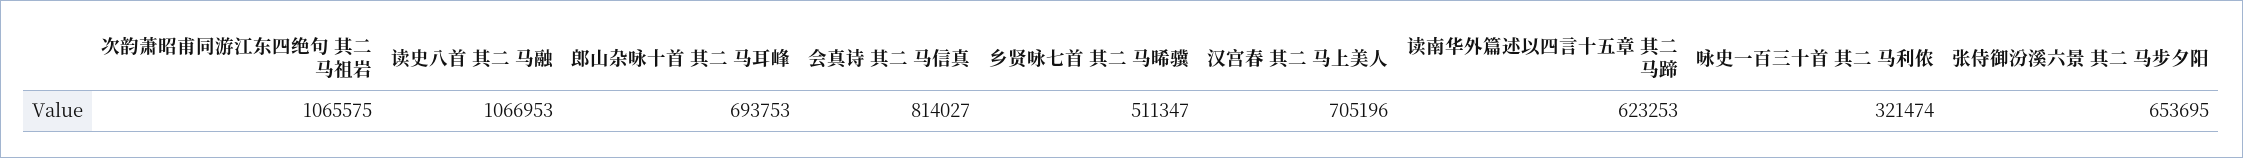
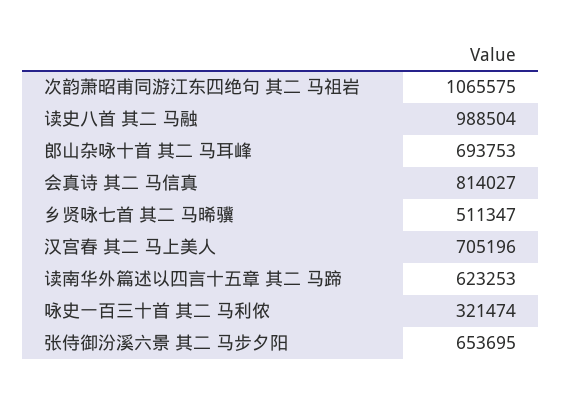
读史八首 其二 马融: 1066953 -> 988504

